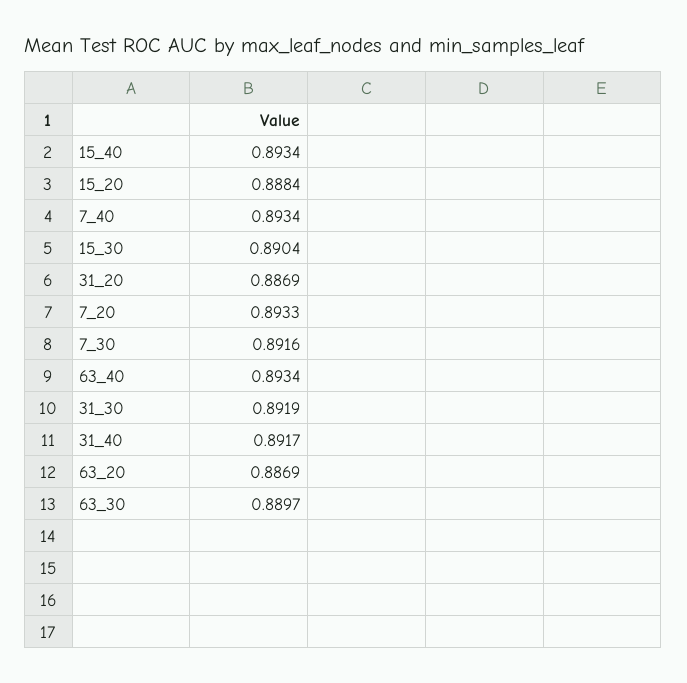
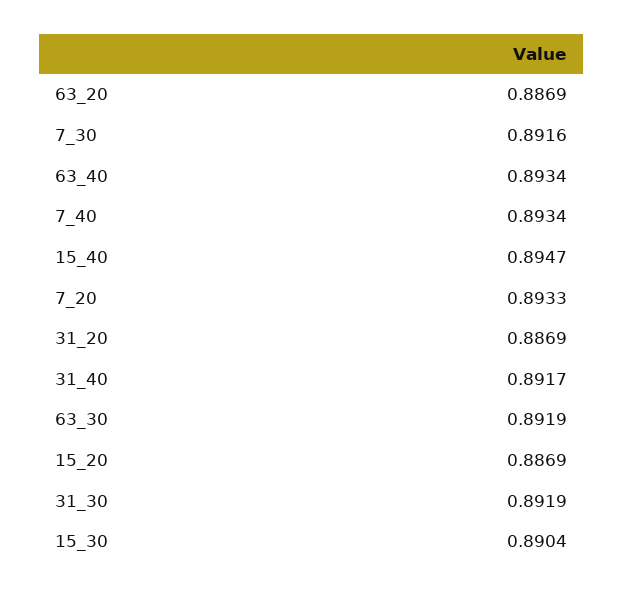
15_40: 0.8934 -> 0.8947
15_20: 0.8884 -> 0.8869
63_30: 0.8897 -> 0.8919

